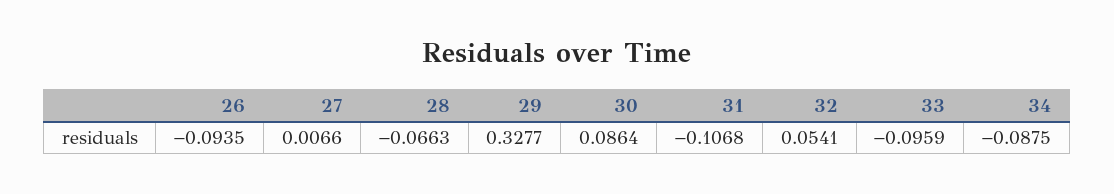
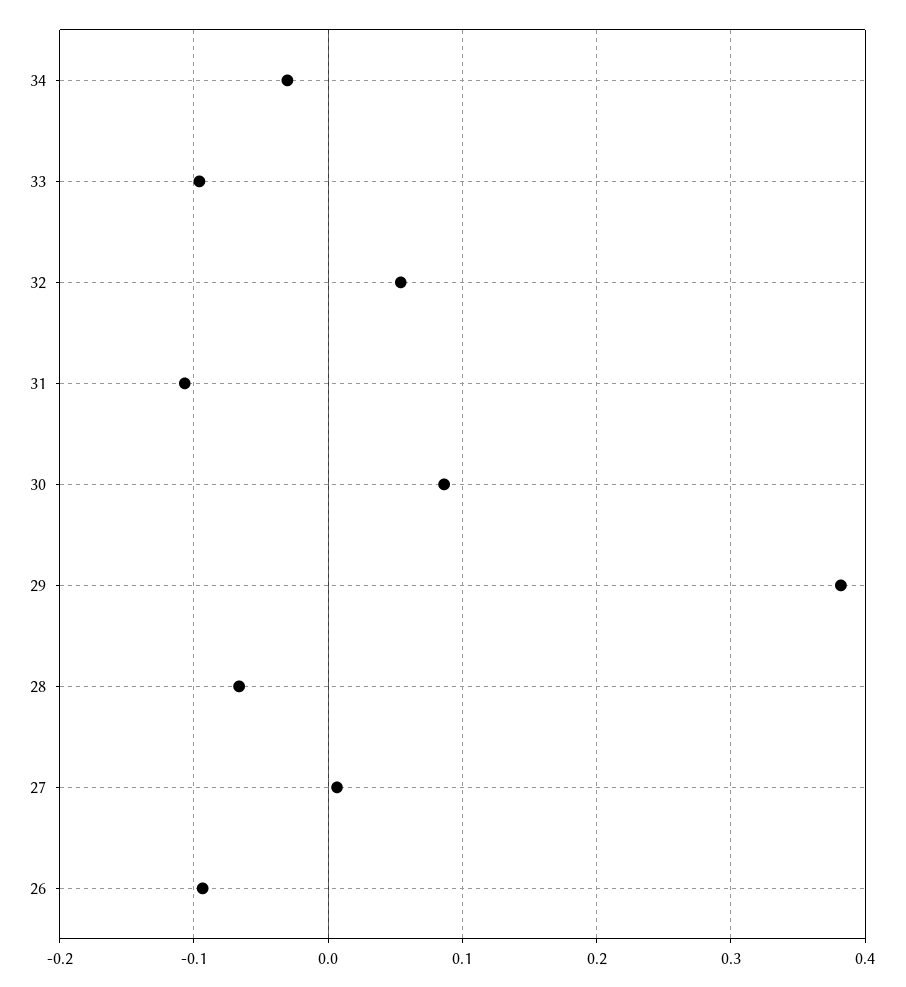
29: 0.3277 -> 0.38
34: -0.0875 -> -0.03

